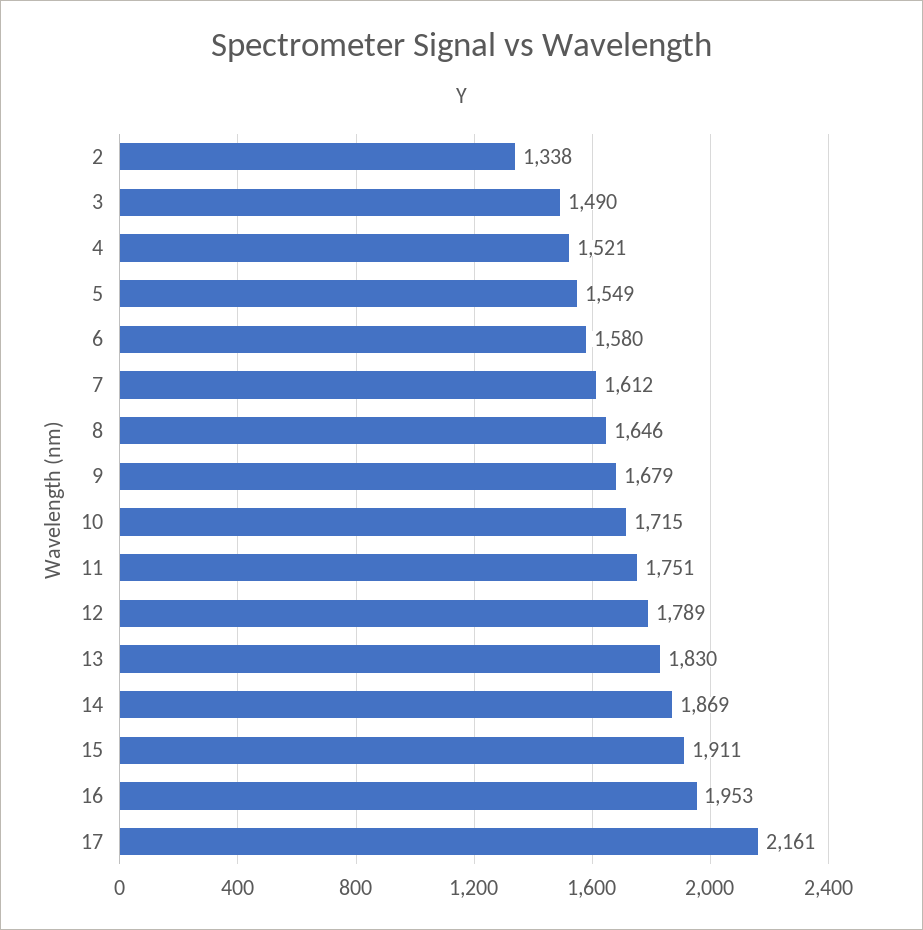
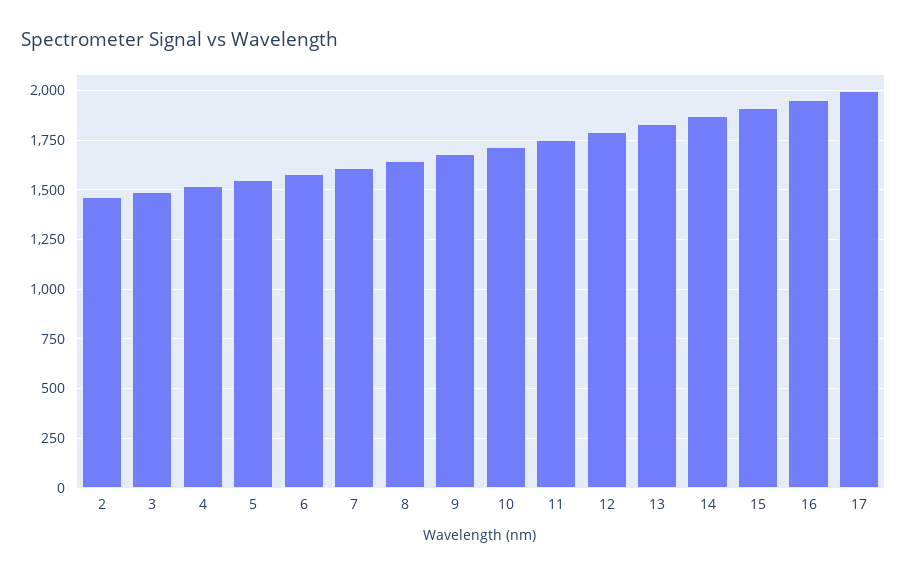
2: 1338 -> 1450
17: 2161 -> 2000

